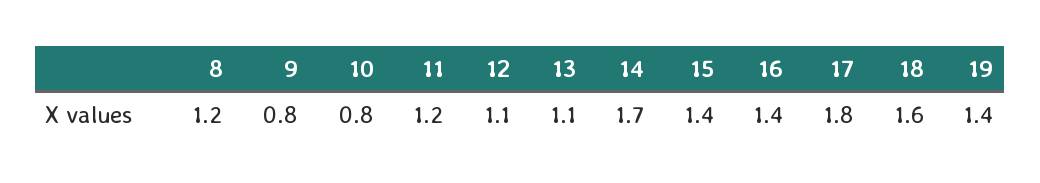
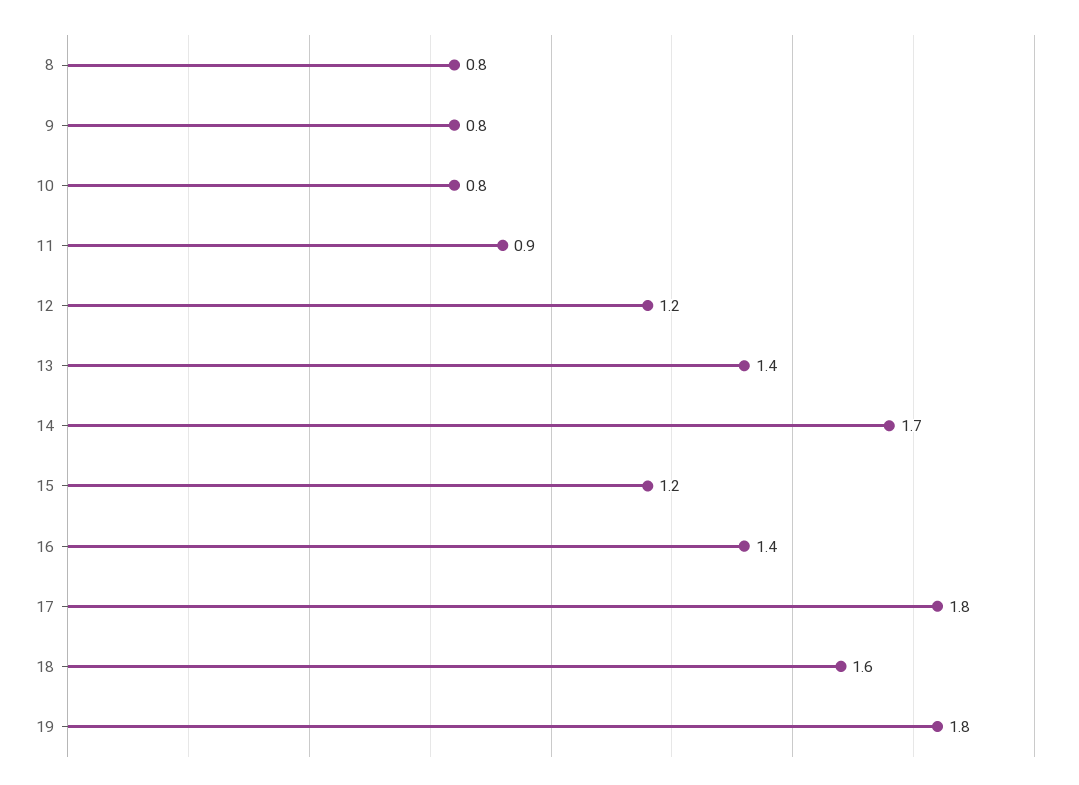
8: 1.2 -> 0.8
11: 1.2 -> 0.9
12: 1.1 -> 1.2
13: 1.1 -> 1.4
15: 1.4 -> 1.2
19: 1.4 -> 1.8

